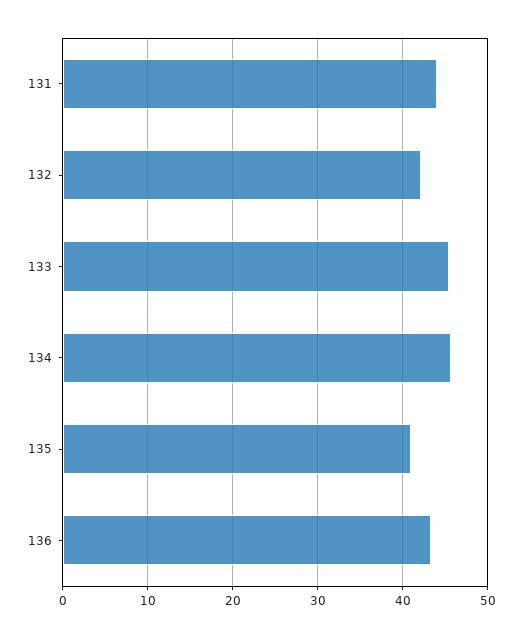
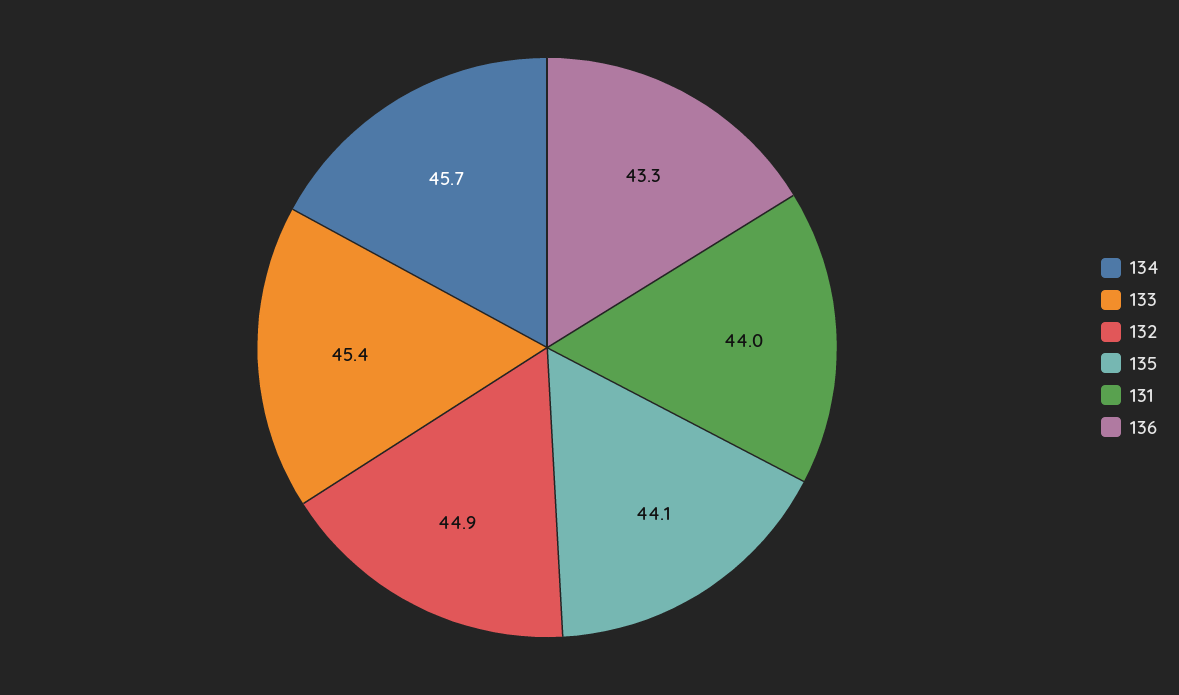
132: 42 -> 44.9
135: 41 -> 44.1

